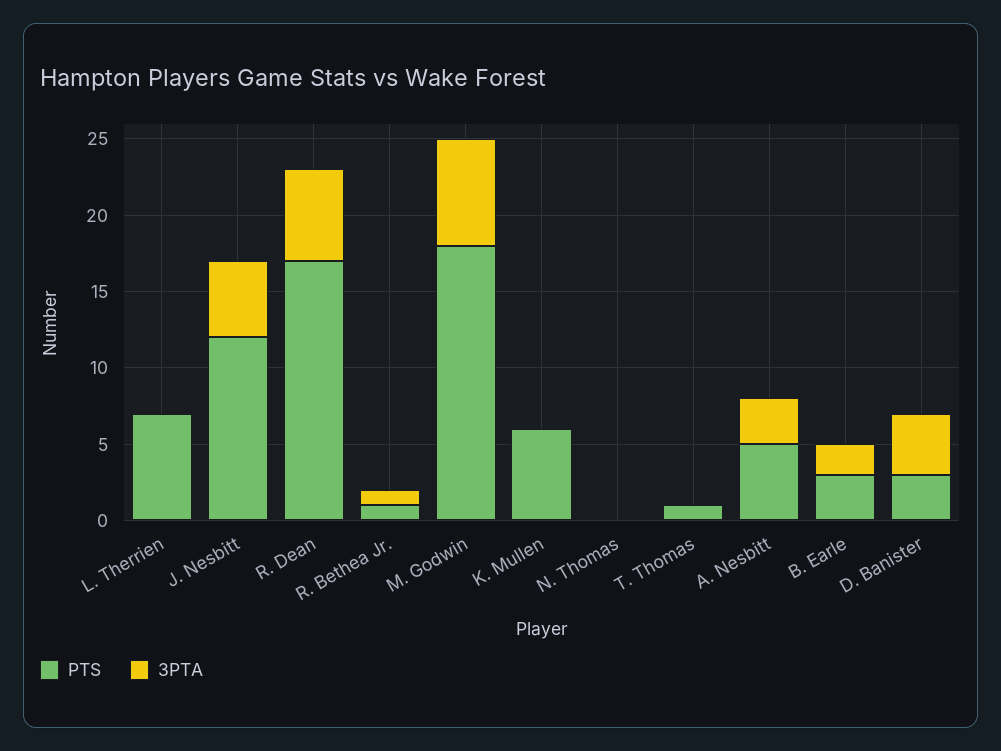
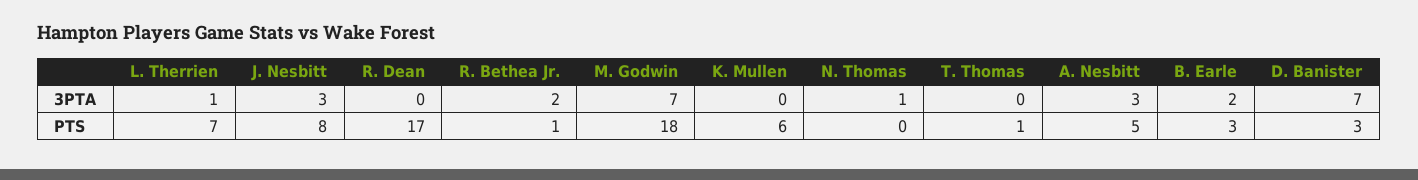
3PTA, L. Therrien: 0 -> 1
PTS, J. Nesbitt: 12 -> 8
3PTA, J. Nesbitt: 5 -> 3
3PTA, R. Dean: 6 -> 0
3PTA, R. Bethea Jr.: 1 -> 2
3PTA, N. Thomas: 0 -> 1
3PTA, D. Banister: 4 -> 7

